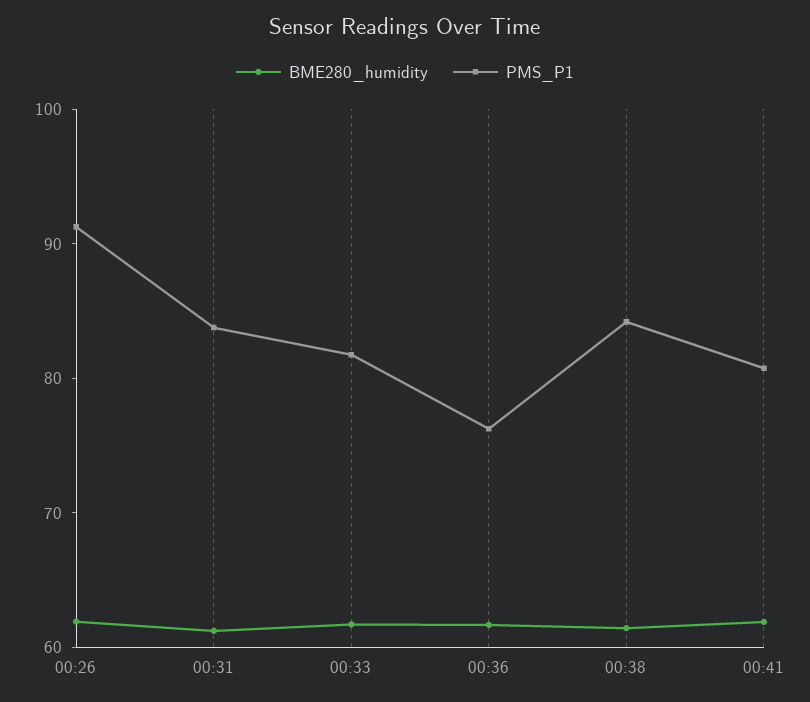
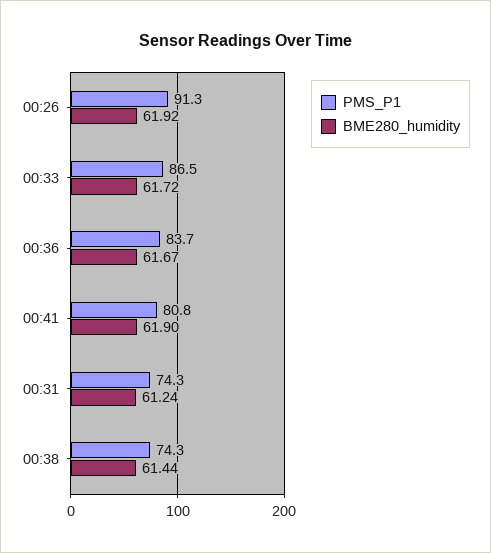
PMS_P1, 00:31: 84 -> 74.3
PMS_P1, 00:33: 82 -> 86.5
PMS_P1, 00:36: 76 -> 83.7
PMS_P1, 00:38: 84 -> 74.3

